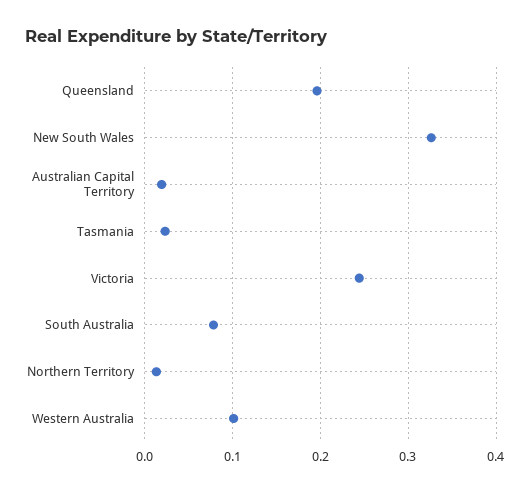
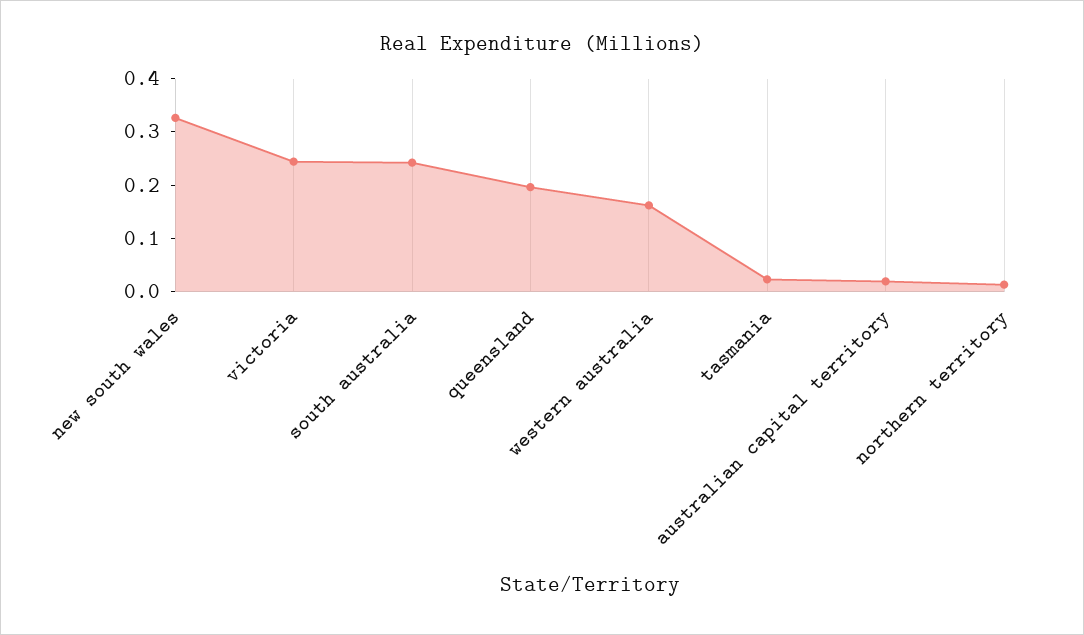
South Australia: 0.08 -> 0.24
Western Australia: 0.1 -> 0.16

